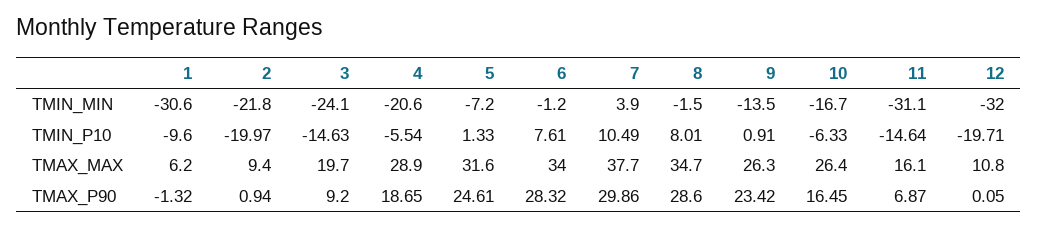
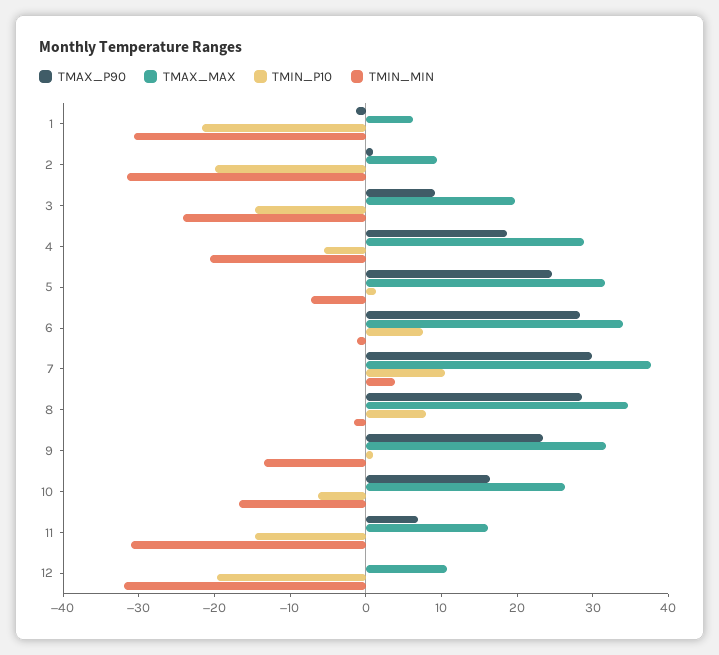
TMIN_MIN, 2: -21.8 -> -32
TMIN_P10, 1: -9.6 -> -22
TMAX_MAX, 9: 26.3 -> 32

